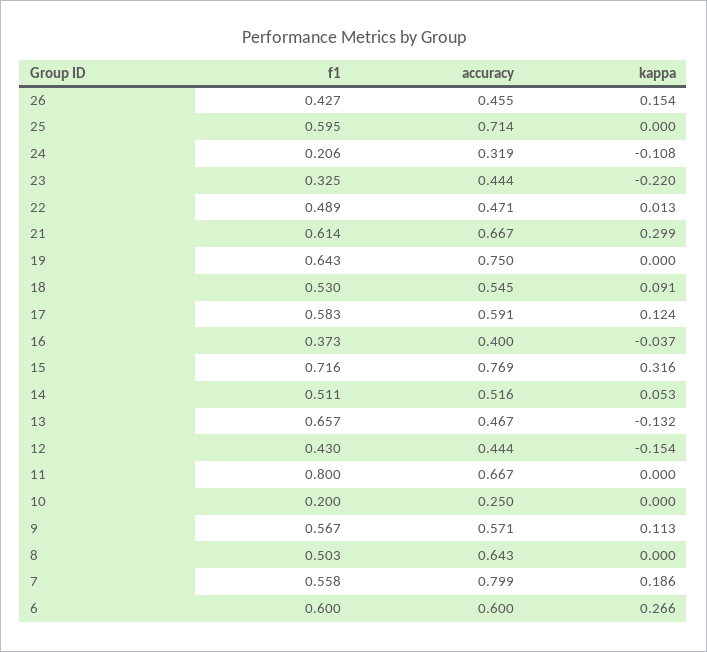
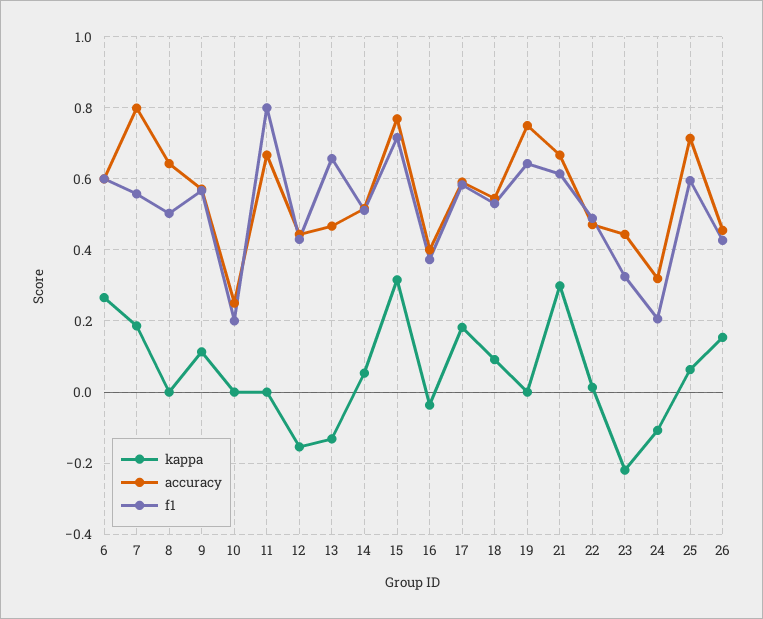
kappa, 25: 0 -> 0.06
kappa, 17: 0.124 -> 0.18

